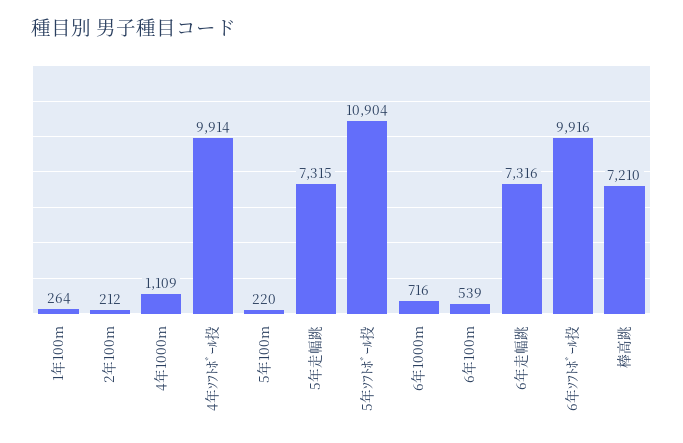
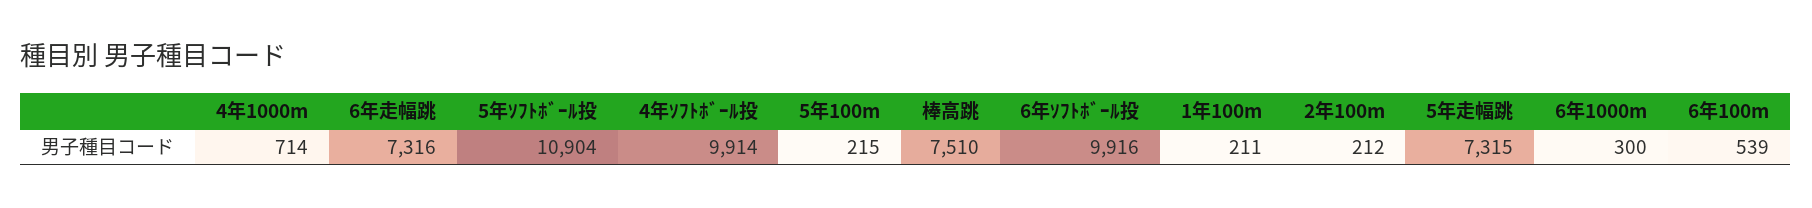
1年100m: 264 -> 211
4年1000m: 1109 -> 714
5年100m: 220 -> 215
6年1000m: 716 -> 300
棒高跳: 7210 -> 7510

